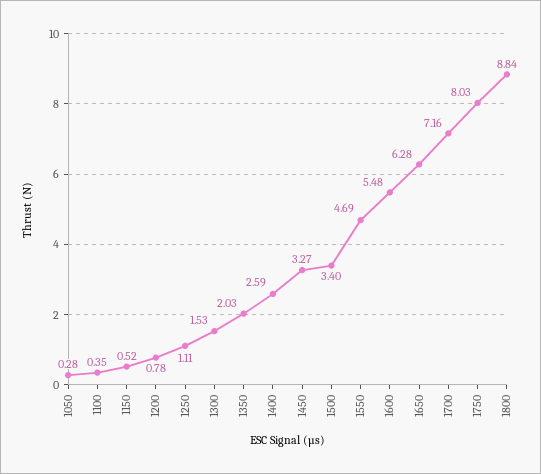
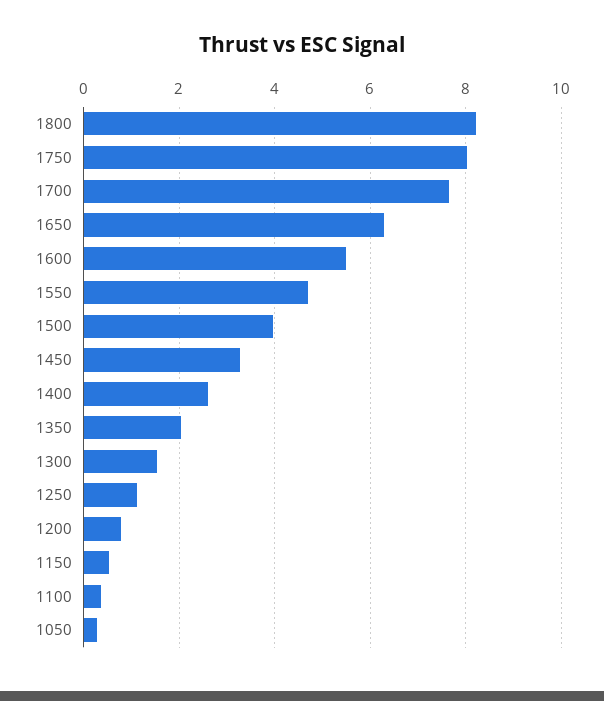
1500: 3.4 -> 4
1700: 7.16 -> 7.6
1800: 8.84 -> 8.2

